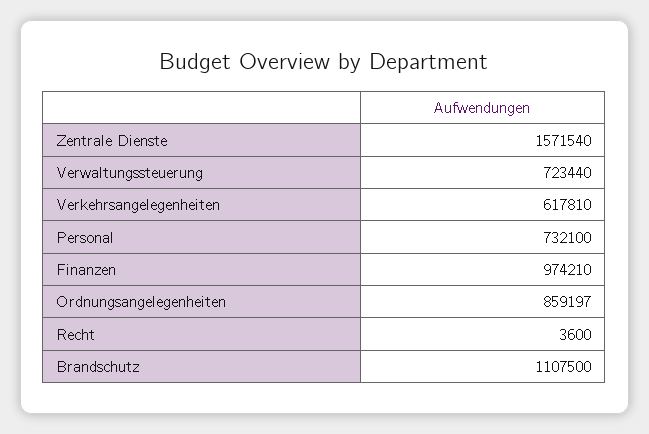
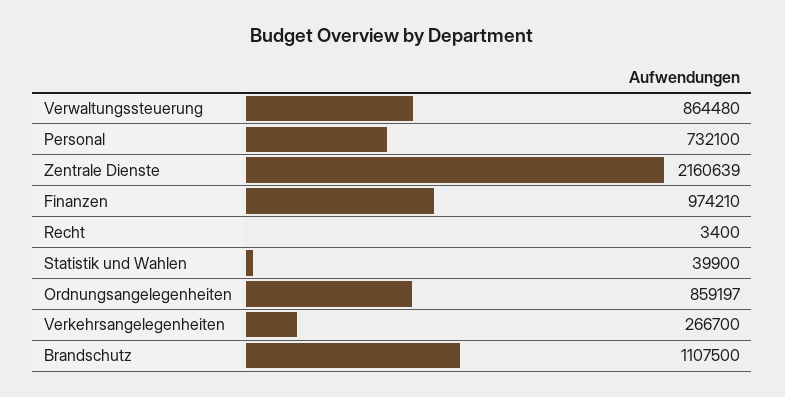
Zentrale Dienste: 1571540 -> 2160639
Verwaltungssteuerung: 723440 -> 864480
Verkehrsangelegenheiten: 617810 -> 266700
Recht: 3600 -> 3400
Statistik und Wahlen: none -> 39900

